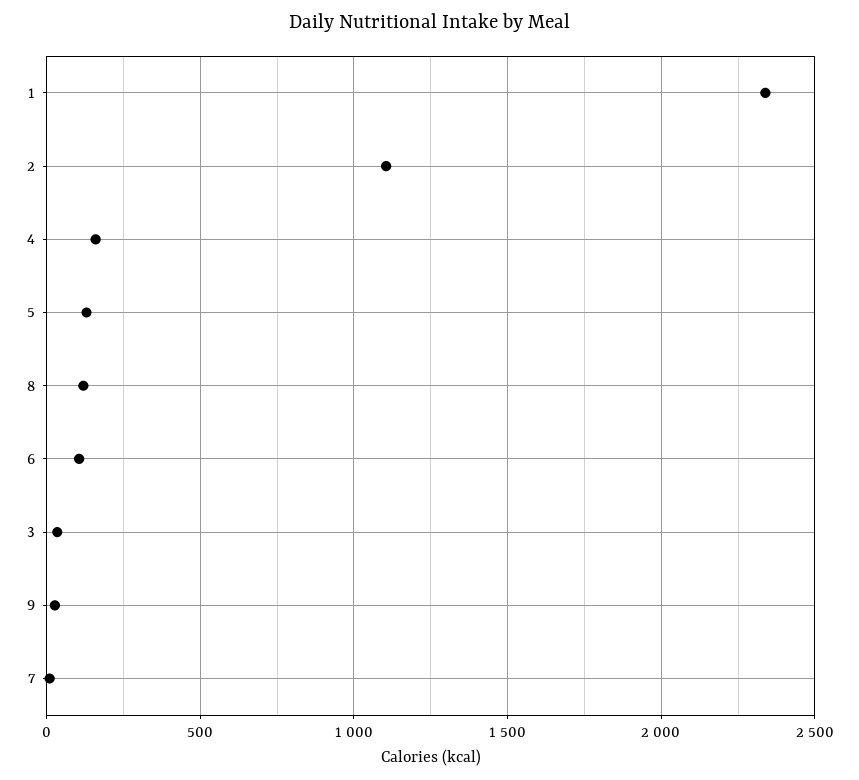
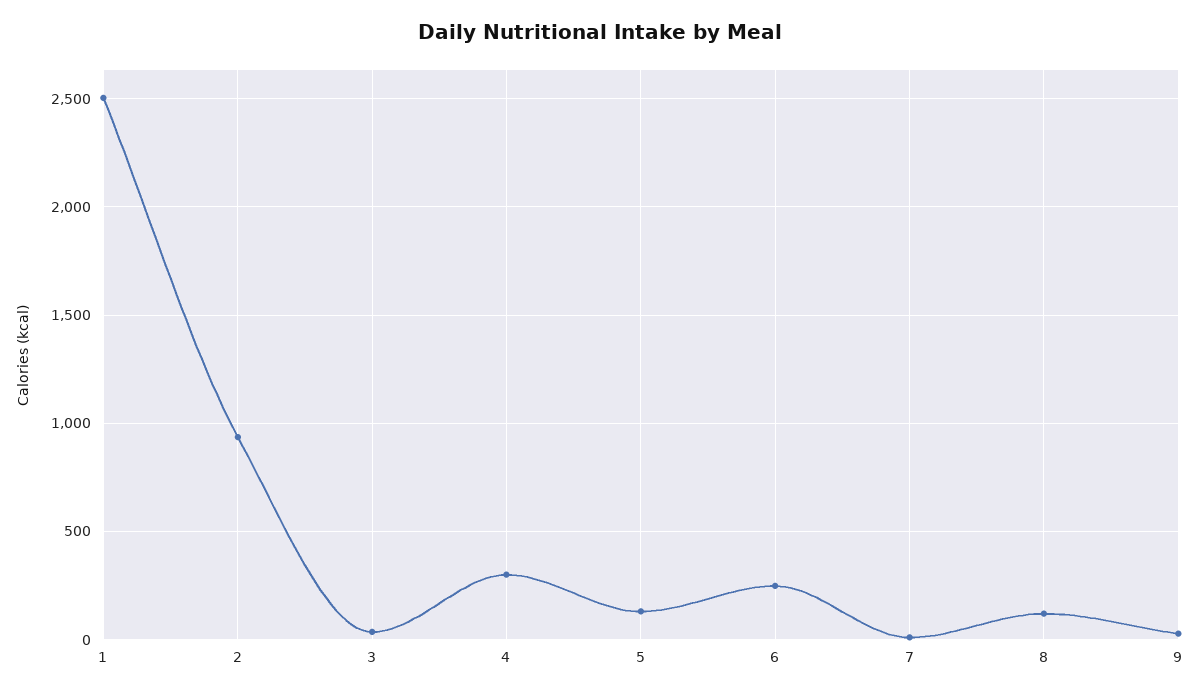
1: 2350 -> 2500
2: 1100 -> 950
4: 150 -> 300
6: 100 -> 250

